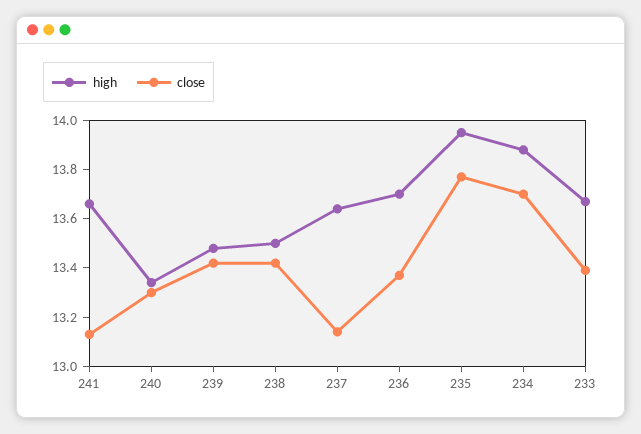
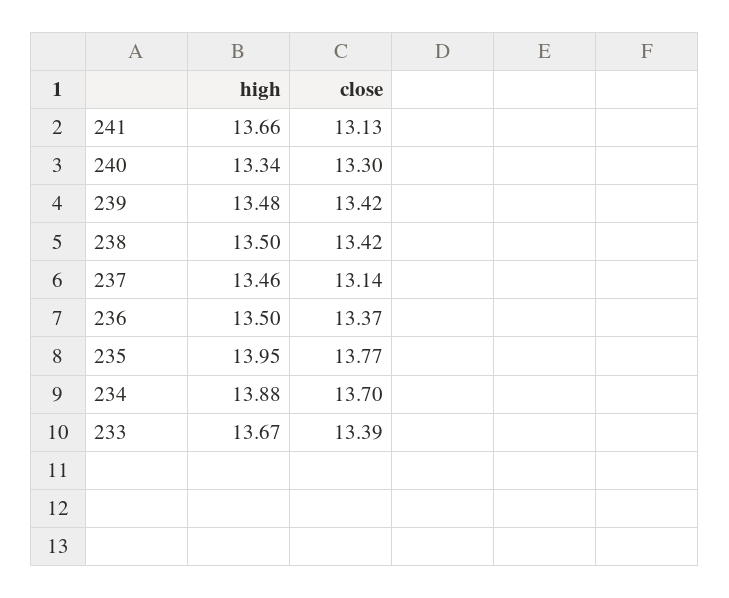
high, 237: 13.65 -> 13.46
high, 236: 13.7 -> 13.5

